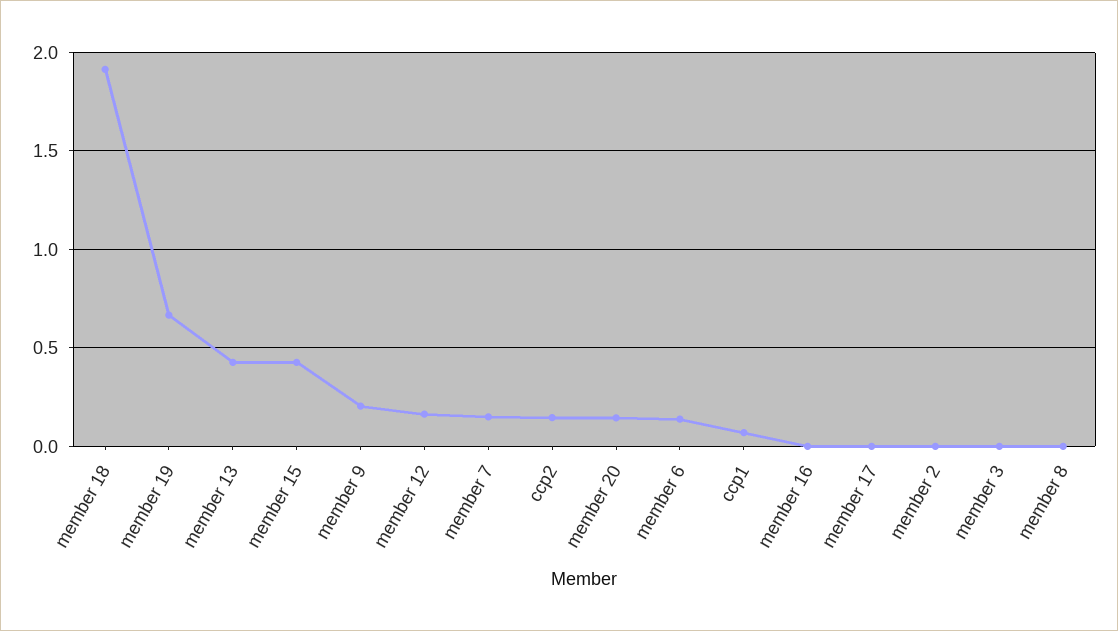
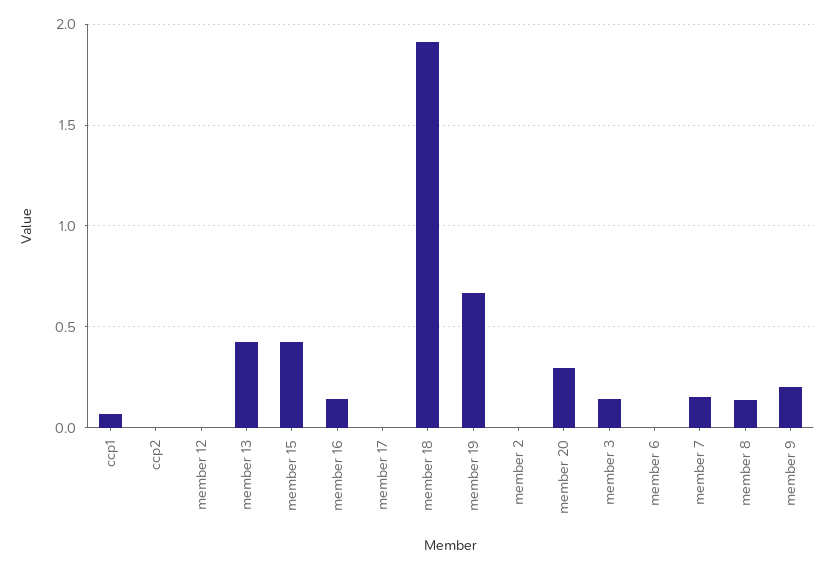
member 12: 0.15 -> 0
ccp2: 0.15 -> 0
member 20: 0.15 -> 0.3
member 6: 0.15 -> 0
member 16: 0 -> 0.15
member 3: 0 -> 0.15
member 8: 0 -> 0.15

